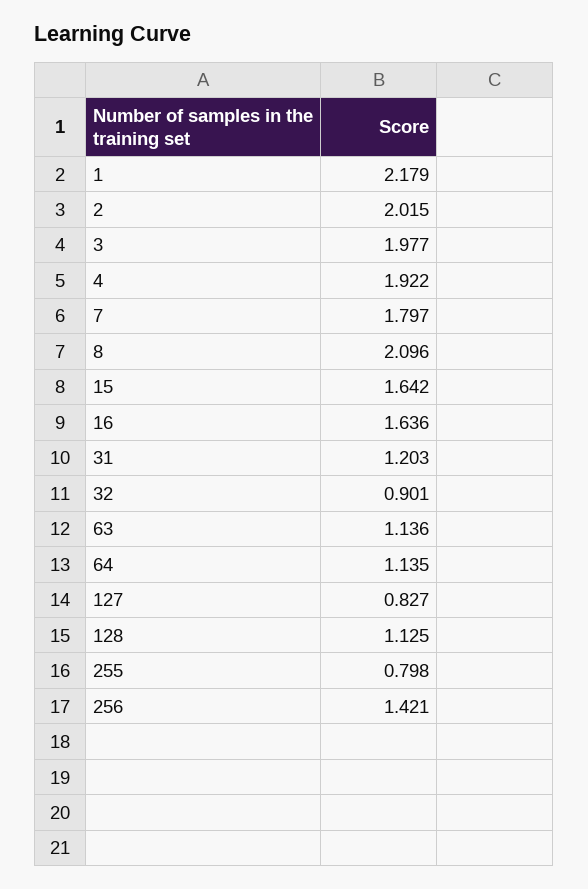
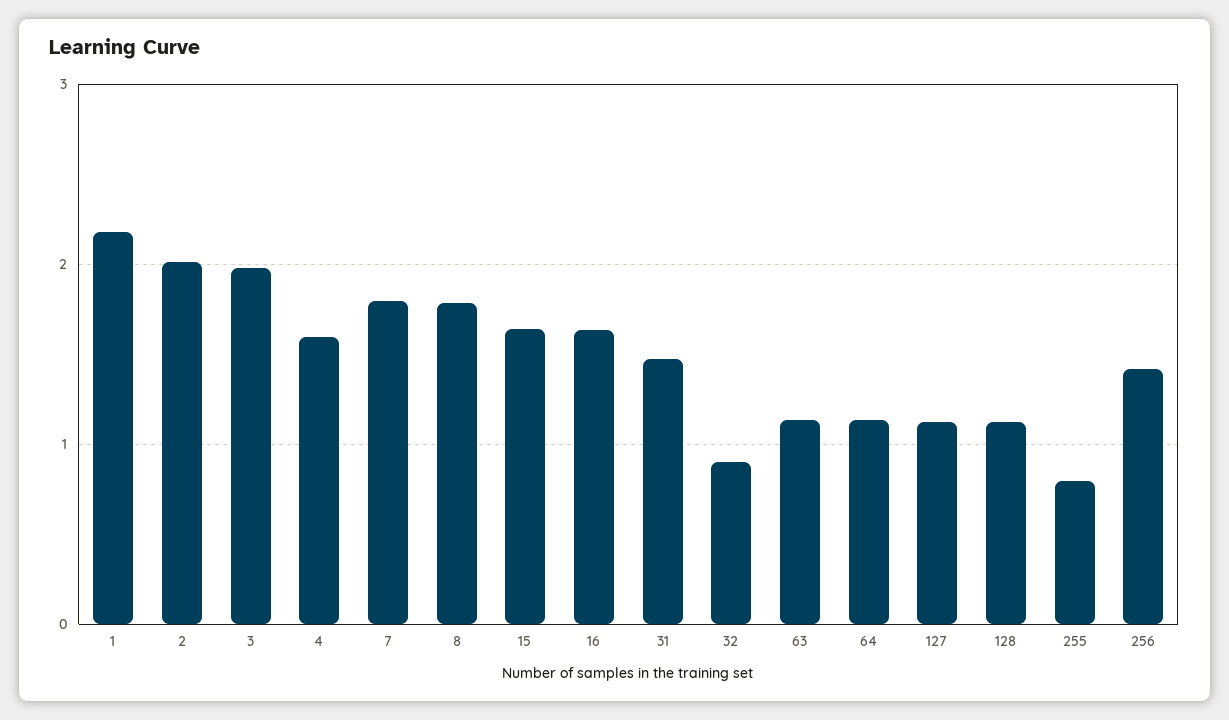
4: 1.922 -> 1.6
8: 2.096 -> 1.8
31: 1.203 -> 1.5
127: 0.827 -> 1.1

